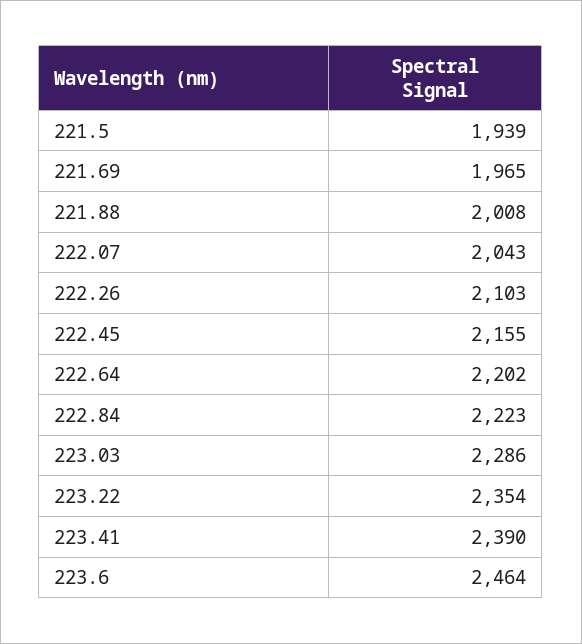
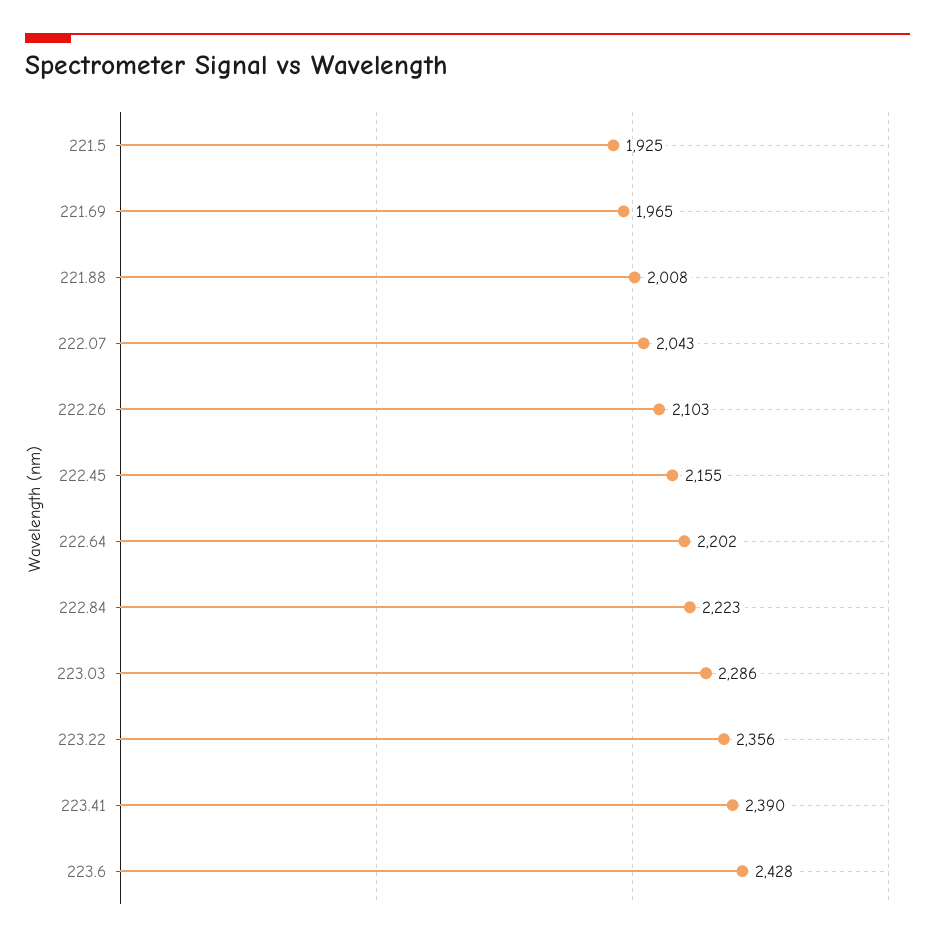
221.5: 1939 -> 1925
223.22: 2354 -> 2356
223.6: 2464 -> 2428

